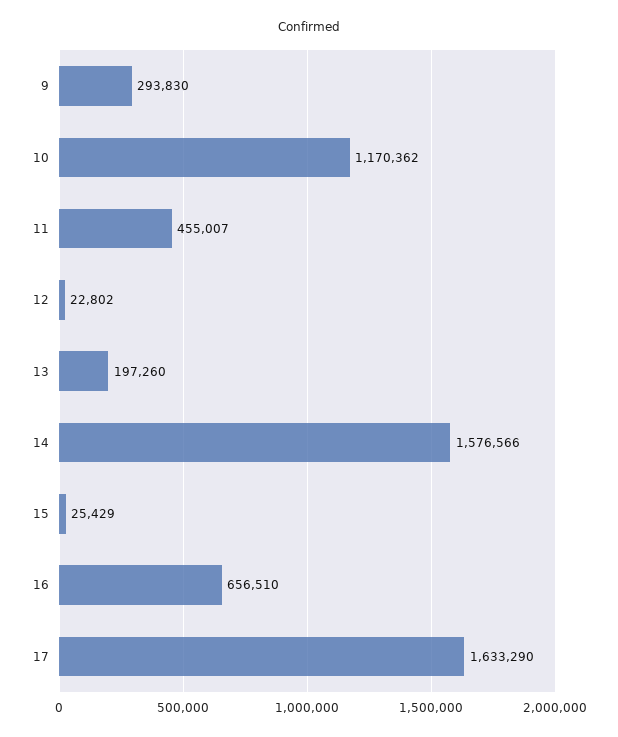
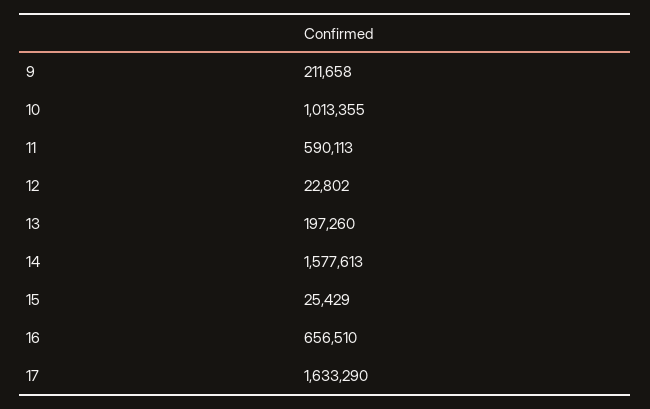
9: 293830 -> 211658
10: 1170362 -> 1013355
11: 455007 -> 590113
14: 1576566 -> 1577613

